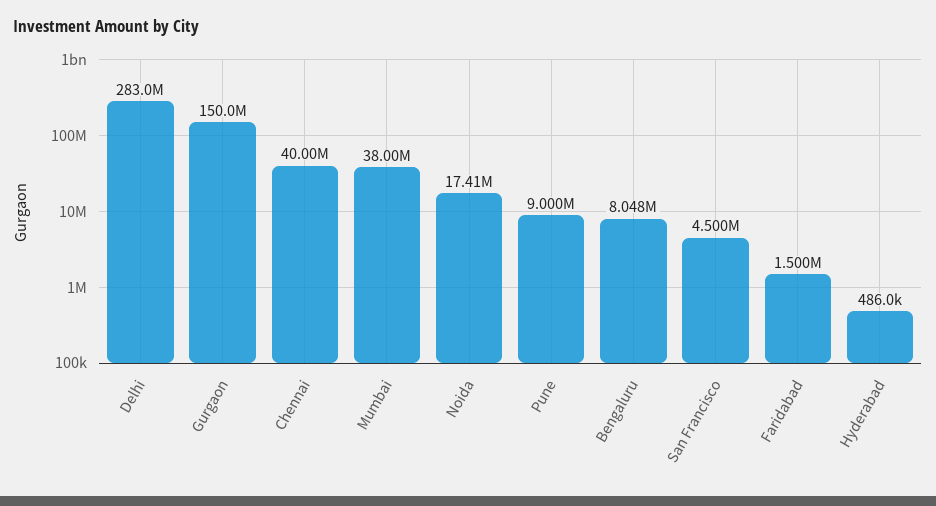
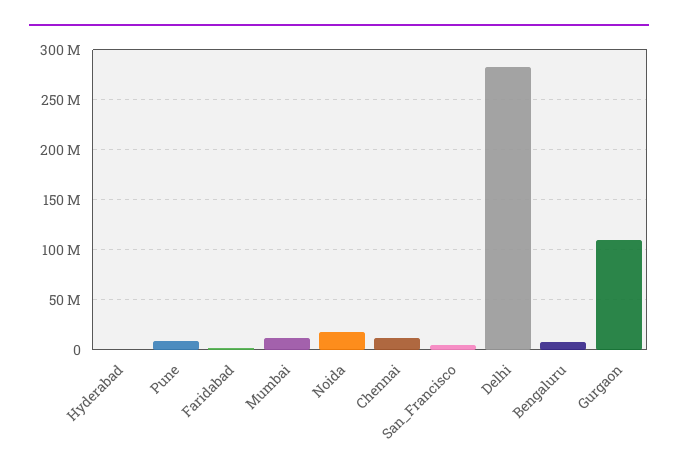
Gurgaon: 150000000 -> 110000000
Chennai: 40000000 -> 10000000
Mumbai: 38000000 -> 10000000

